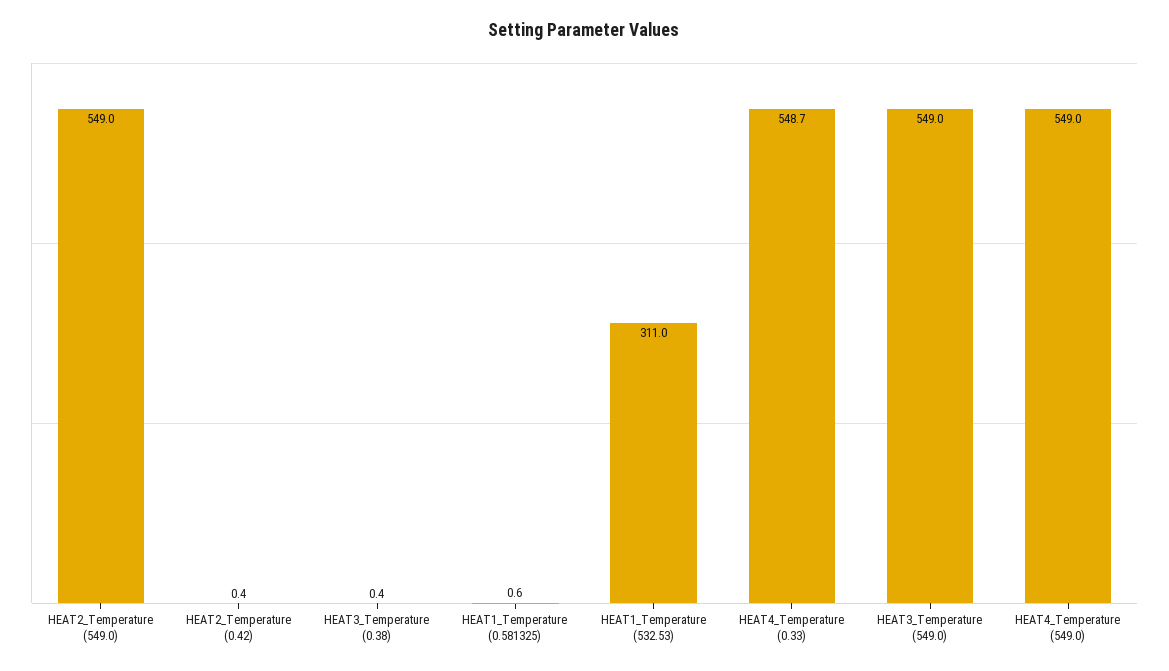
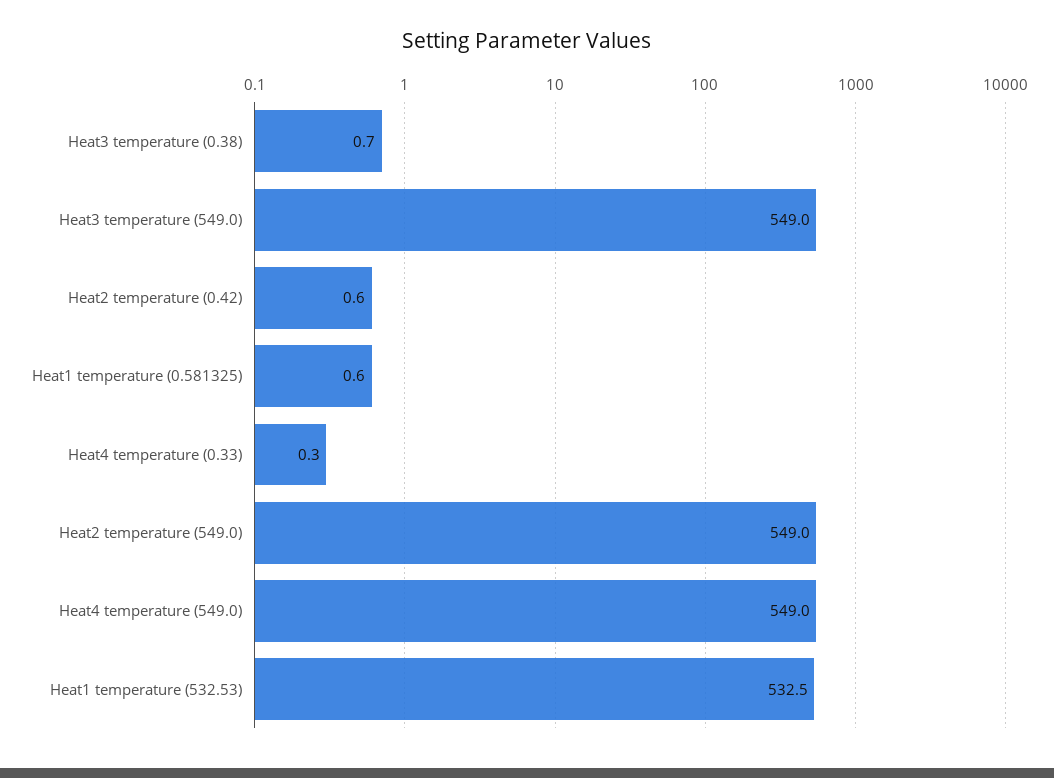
HEAT2_Temperature (0.42): 0.4 -> 0.6
HEAT3_Temperature (0.38): 0.4 -> 0.7
HEAT1_Temperature (532.53): 311 -> 532.5
HEAT4_Temperature (0.33): 548.7 -> 0.3

